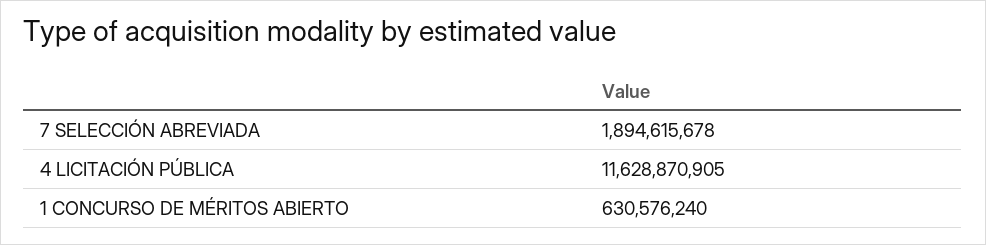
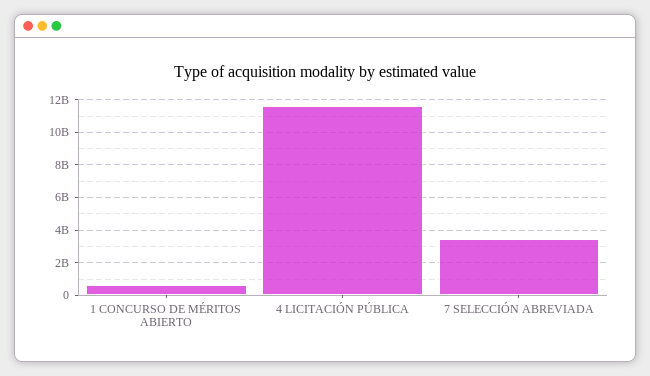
7 SELECCIÓN ABREVIADA: 1894615678 -> 3500000000

